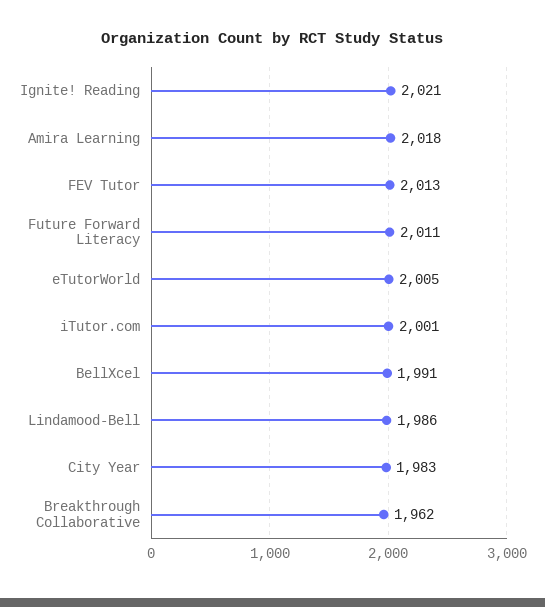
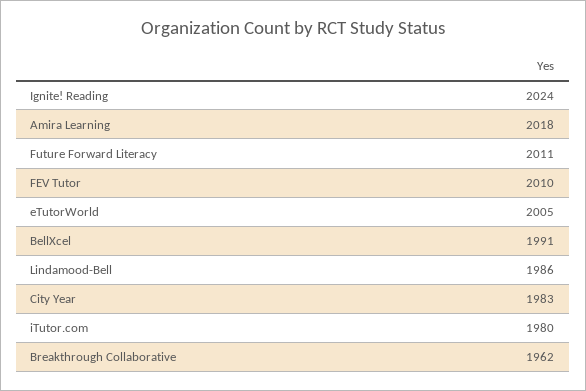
Ignite! Reading: 2021 -> 2024
FEV Tutor: 2013 -> 2010
iTutor.com: 2001 -> 1980

